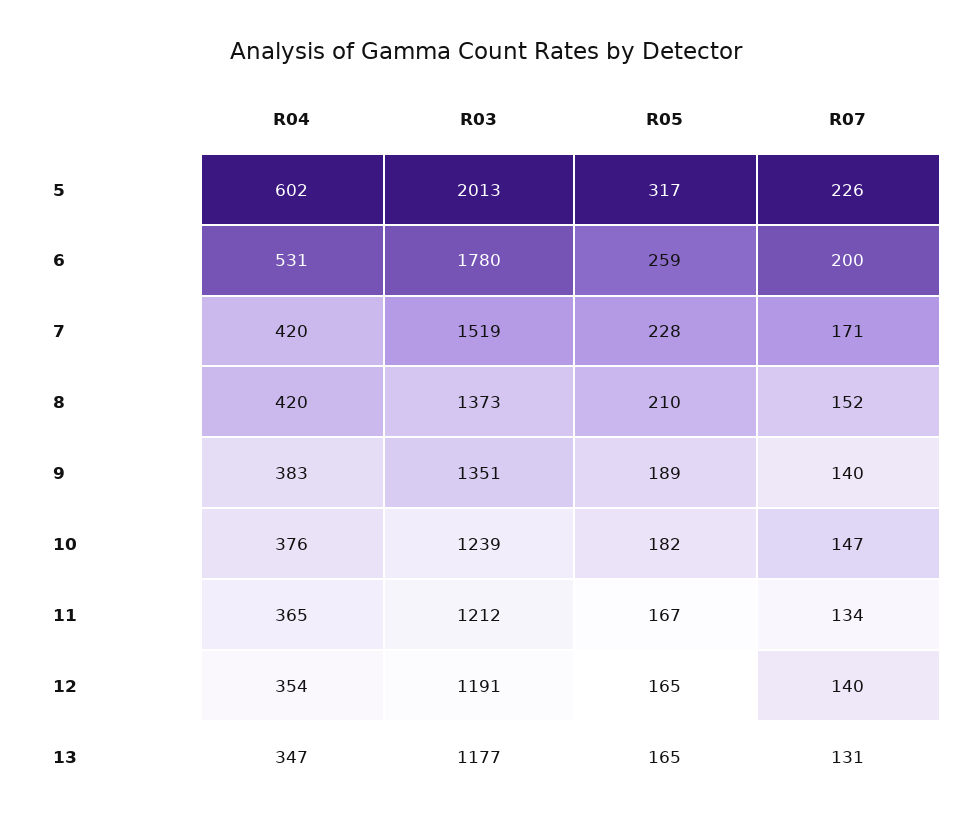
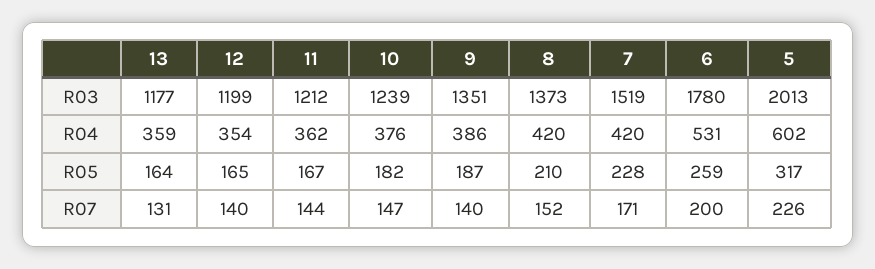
R04, 9: 383 -> 386
R05, 9: 189 -> 187
R04, 11: 365 -> 362
R07, 11: 134 -> 144
R03, 12: 1191 -> 1199
R04, 13: 347 -> 359
R05, 13: 165 -> 164

